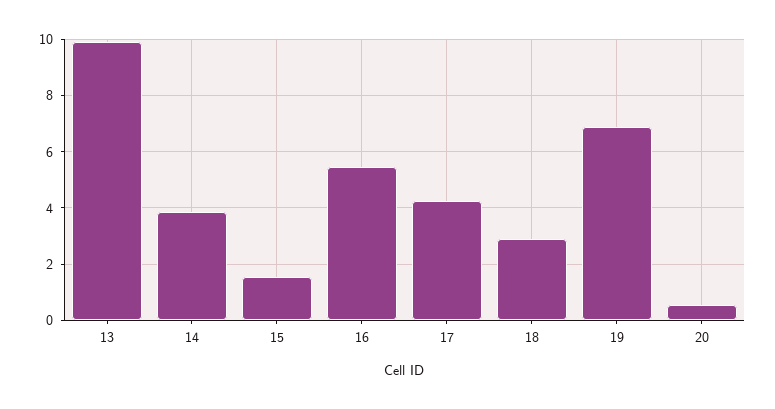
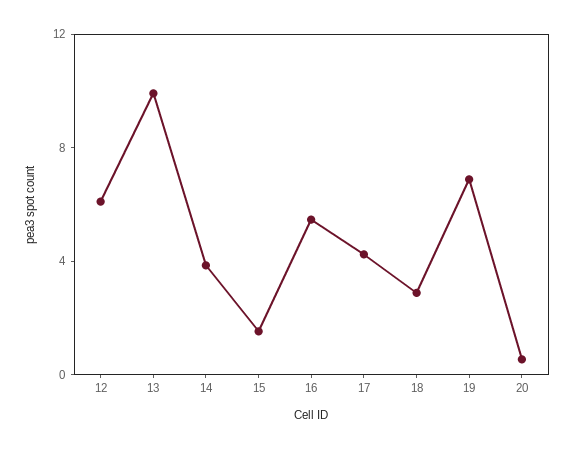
12: none -> 6

